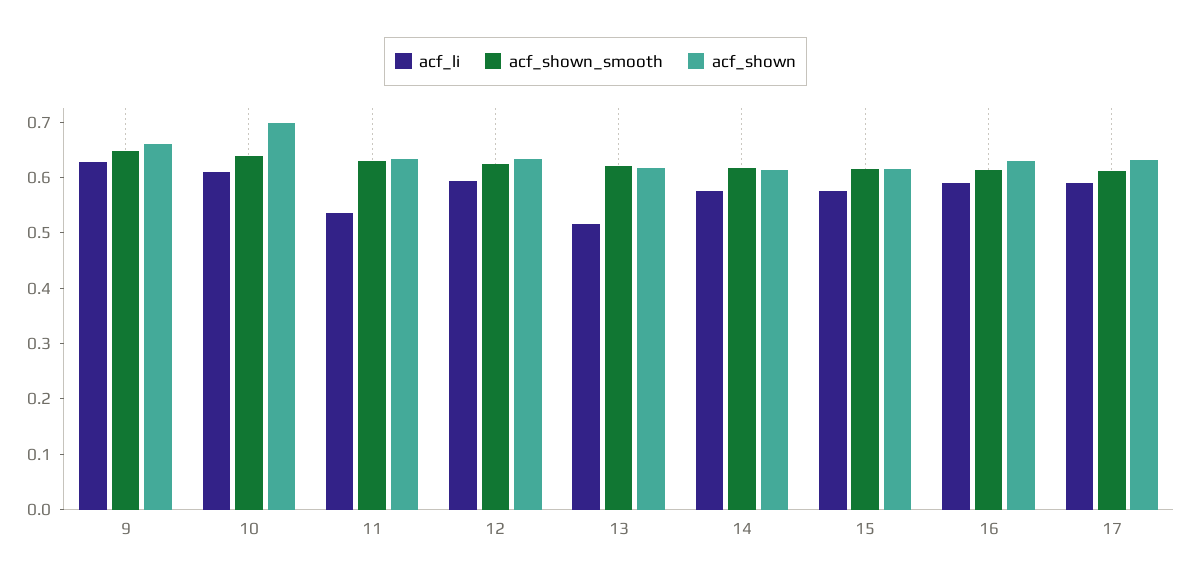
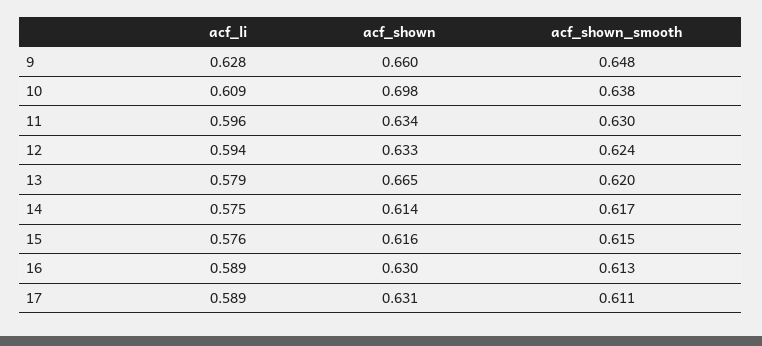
acf_li, 11: 0.54 -> 0.596
acf_li, 13: 0.52 -> 0.579
acf_shown, 13: 0.62 -> 0.665

